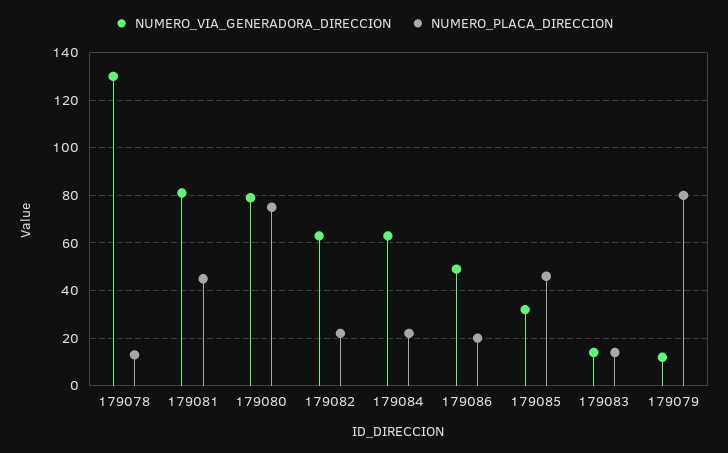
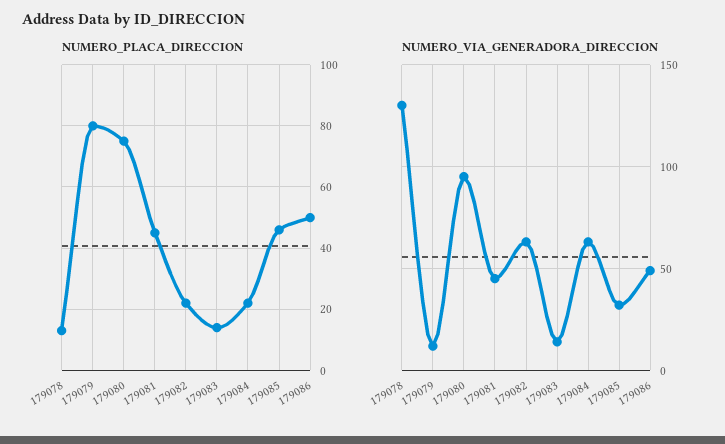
NUMERO_VIA_GENERADORA_DIRECCION, 179081: 80 -> 45
NUMERO_VIA_GENERADORA_DIRECCION, 179080: 80 -> 95
NUMERO_PLACA_DIRECCION, 179086: 20 -> 50

